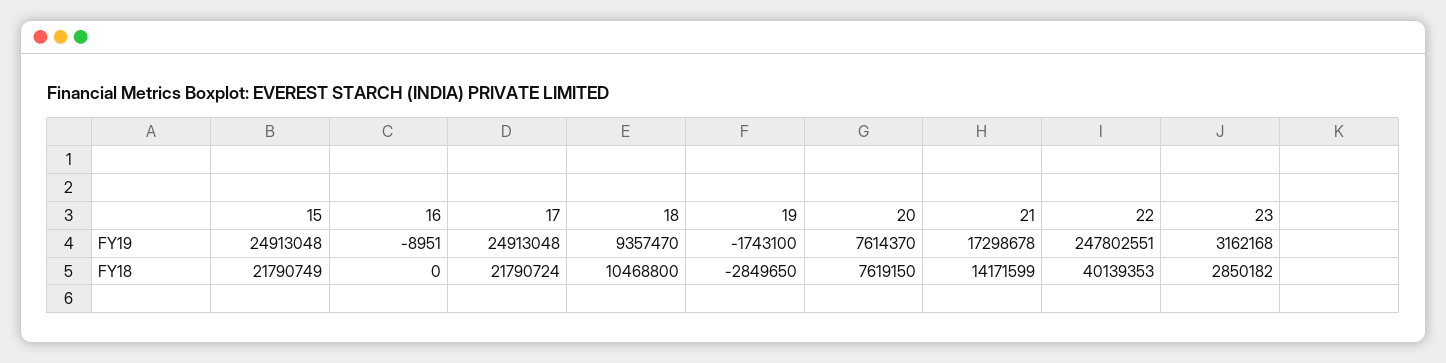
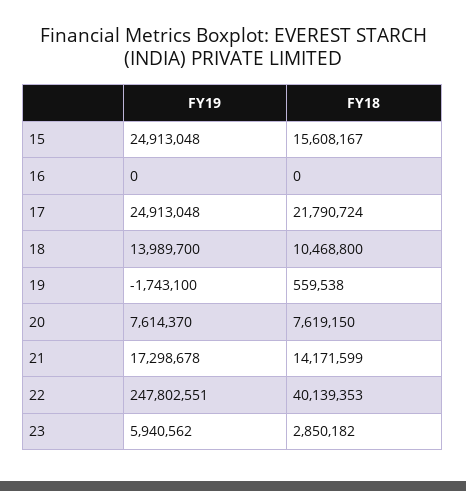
16, FY19: -8951 -> 0
18, FY19: 9357470 -> 13989700
23, FY19: 3162168 -> 5940562
15, FY18: 21790749 -> 15608167
19, FY18: -2849650 -> 559538

